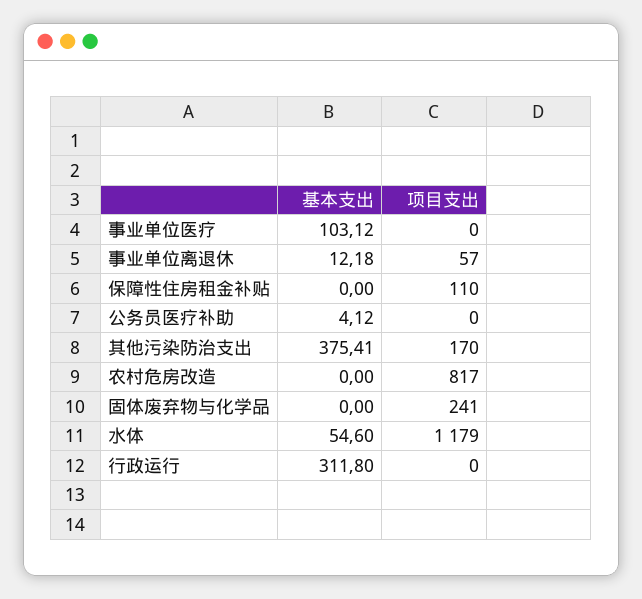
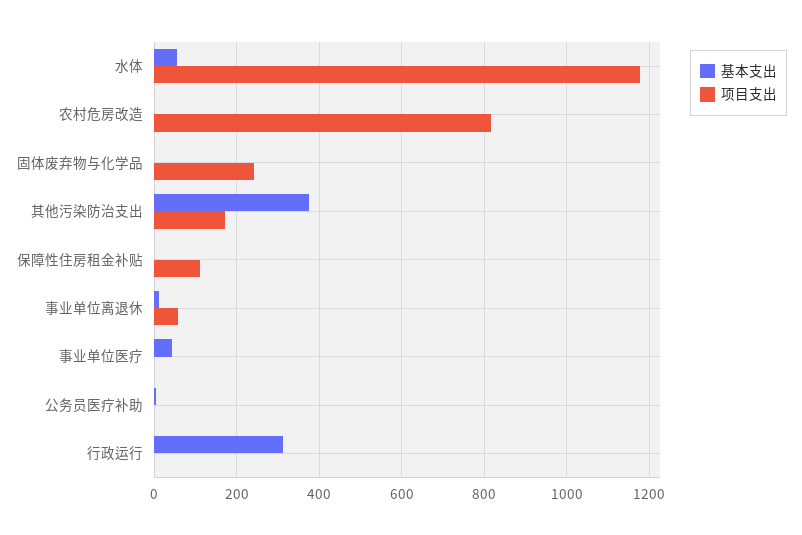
基本支出, 事业单位医疗: 103.12 -> 40

